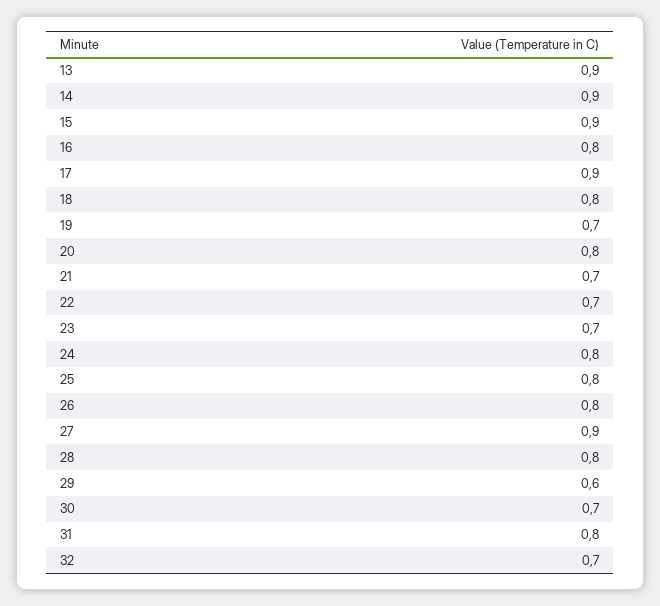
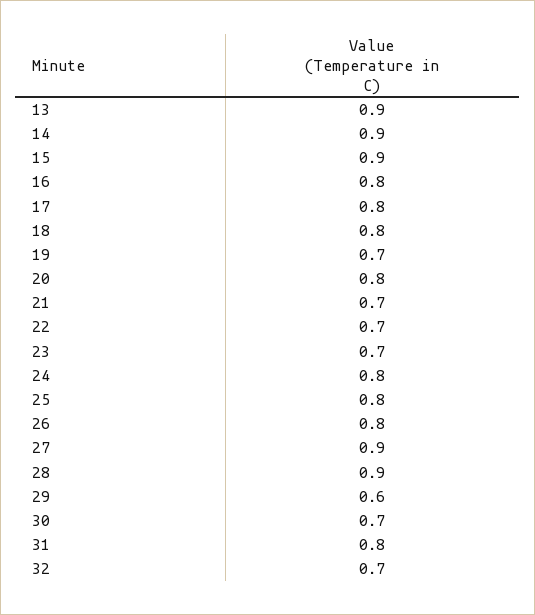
17: 0.9 -> 0.8
28: 0.8 -> 0.9

